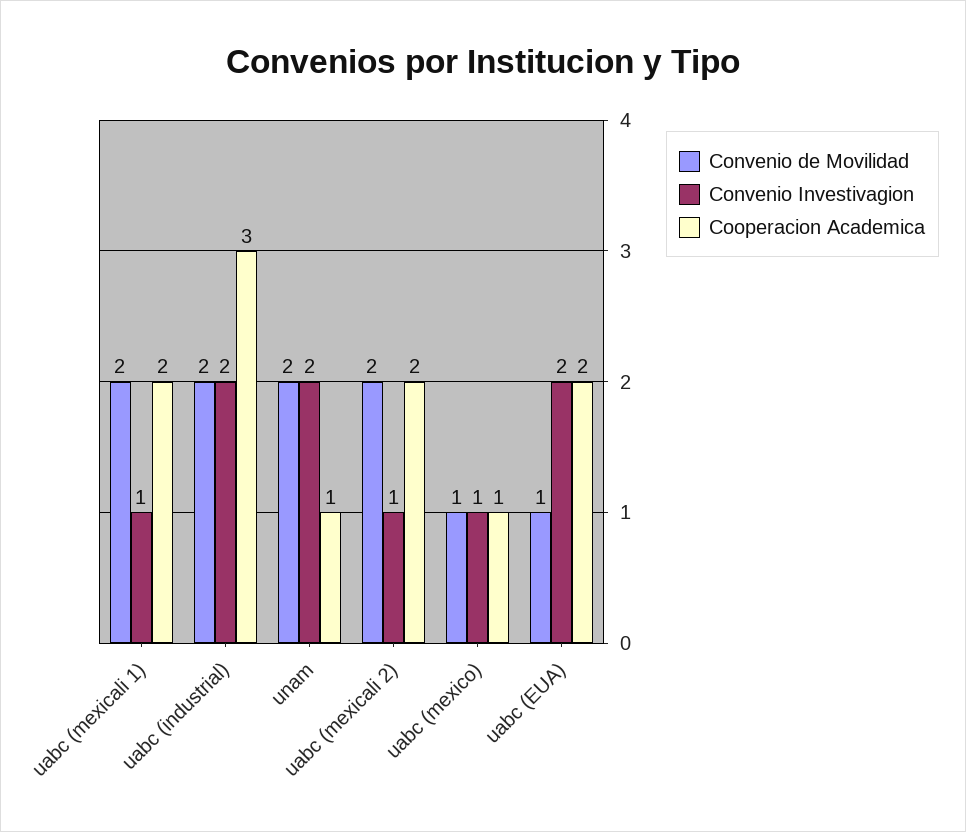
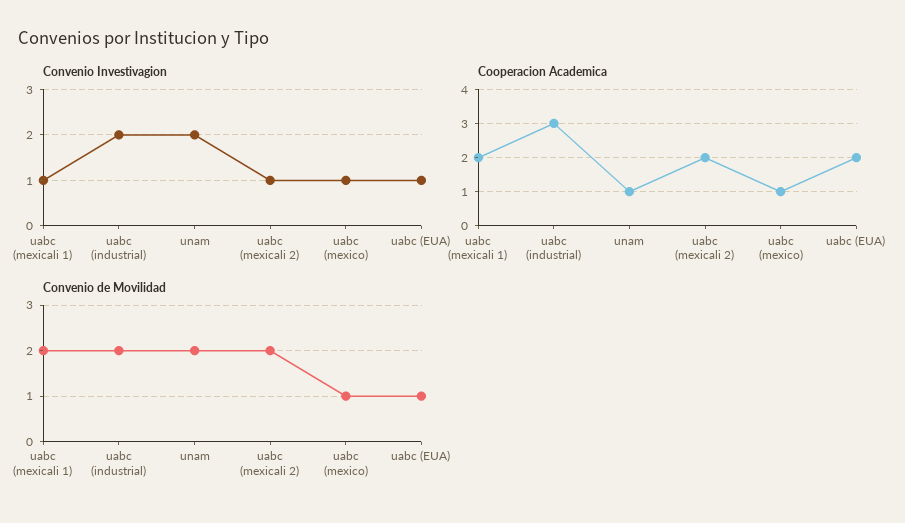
Convenio Investivagion, uabc (EUA): 2 -> 1

